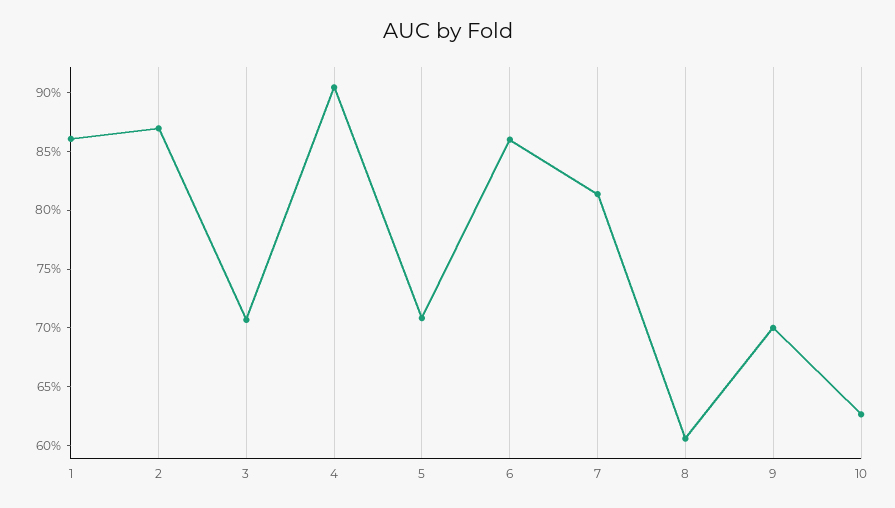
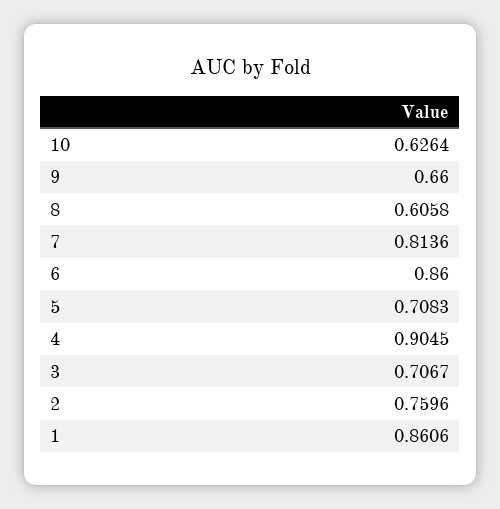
2: 0.87 -> 0.7596
9: 0.7 -> 0.66

